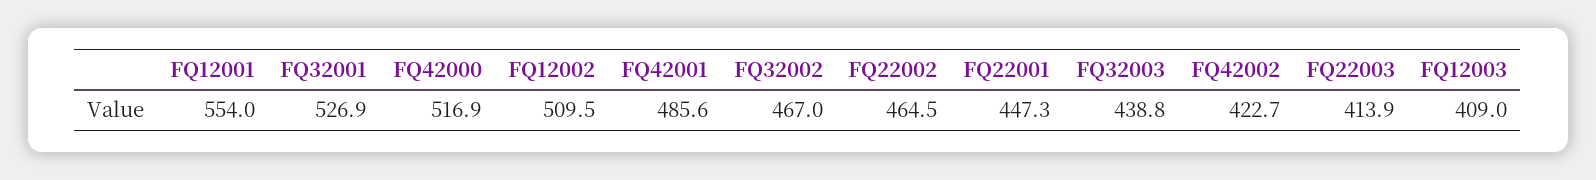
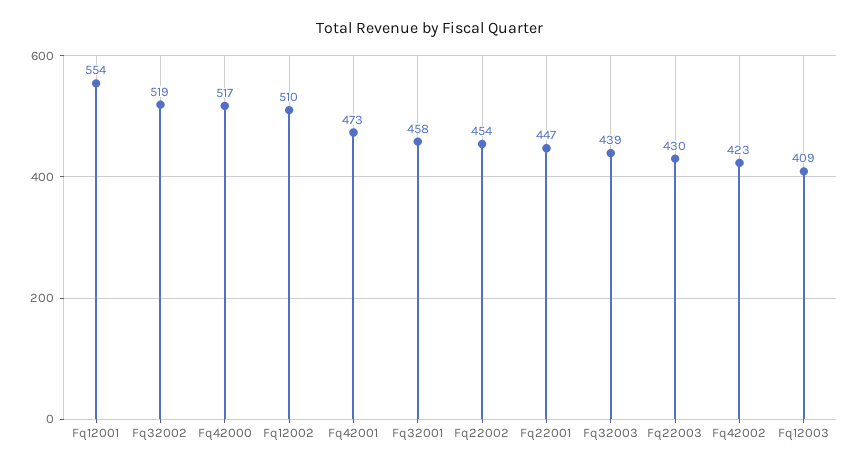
FQ32001: 526.9 -> 458
FQ42001: 485.6 -> 473
FQ32002: 467 -> 519
FQ22002: 464.5 -> 454
FQ22003: 413.9 -> 430

